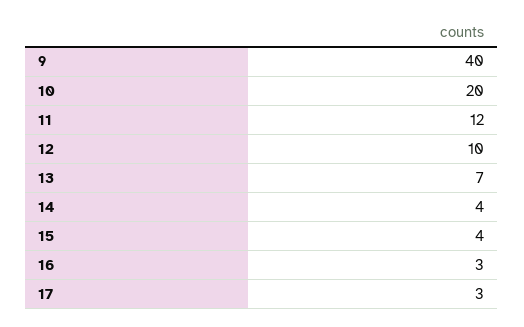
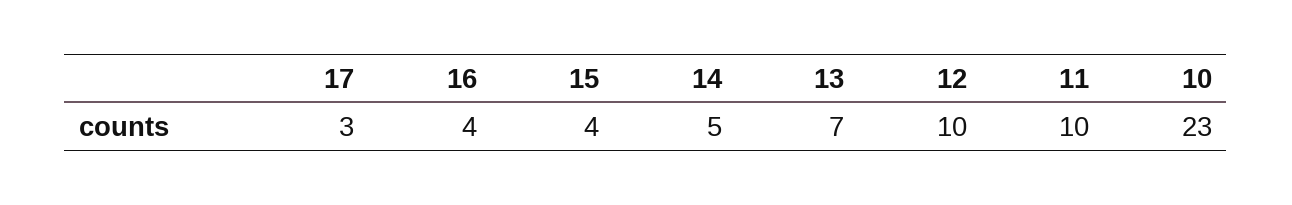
9: 40 -> none
10: 20 -> 23
11: 12 -> 10
14: 4 -> 5
16: 3 -> 4

